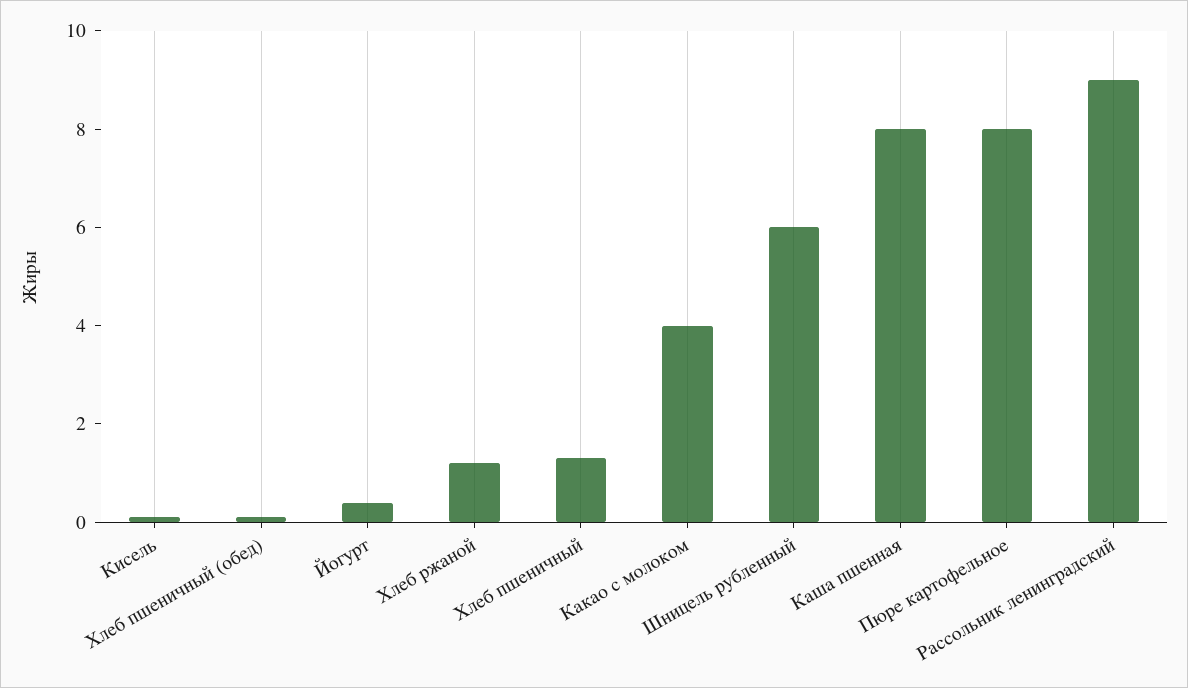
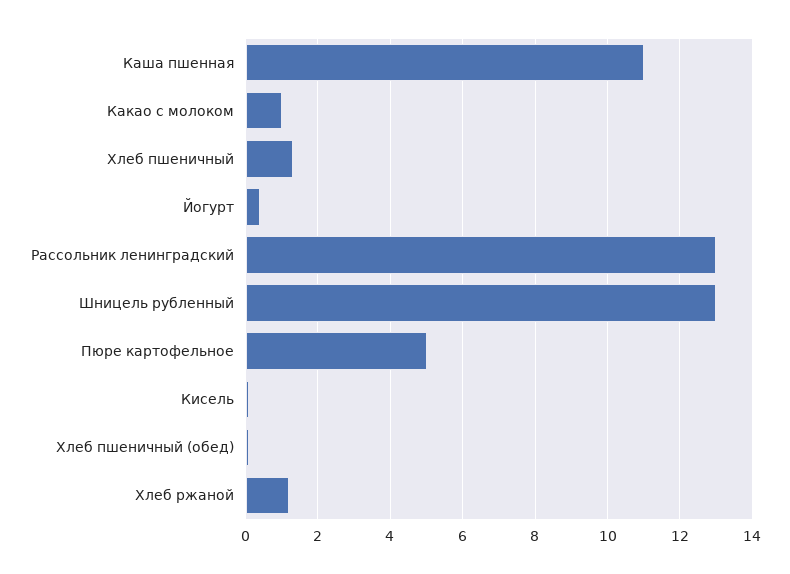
Какао с молоком: 4 -> 1
Шницель рубленный: 6 -> 13
Каша пшенная: 8 -> 11
Пюре картофельное: 8 -> 5
Рассольник ленинградский: 9 -> 13

